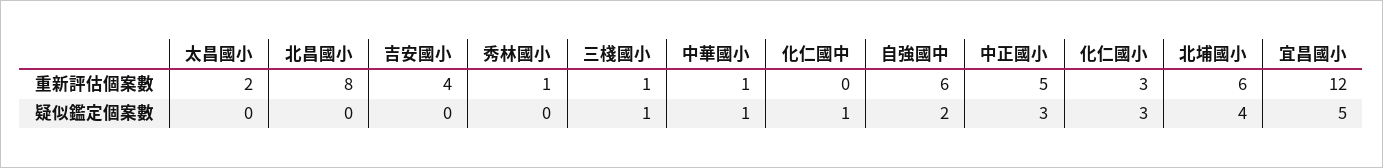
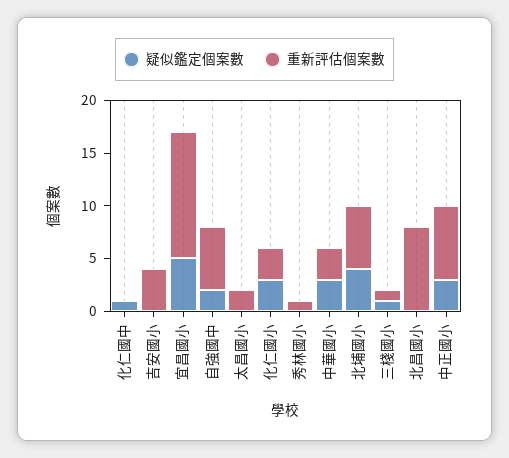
重新評估個案數, 中華國小: 1 -> 3
重新評估個案數, 中正國小: 5 -> 7
疑似鑑定個案數, 中華國小: 1 -> 3

